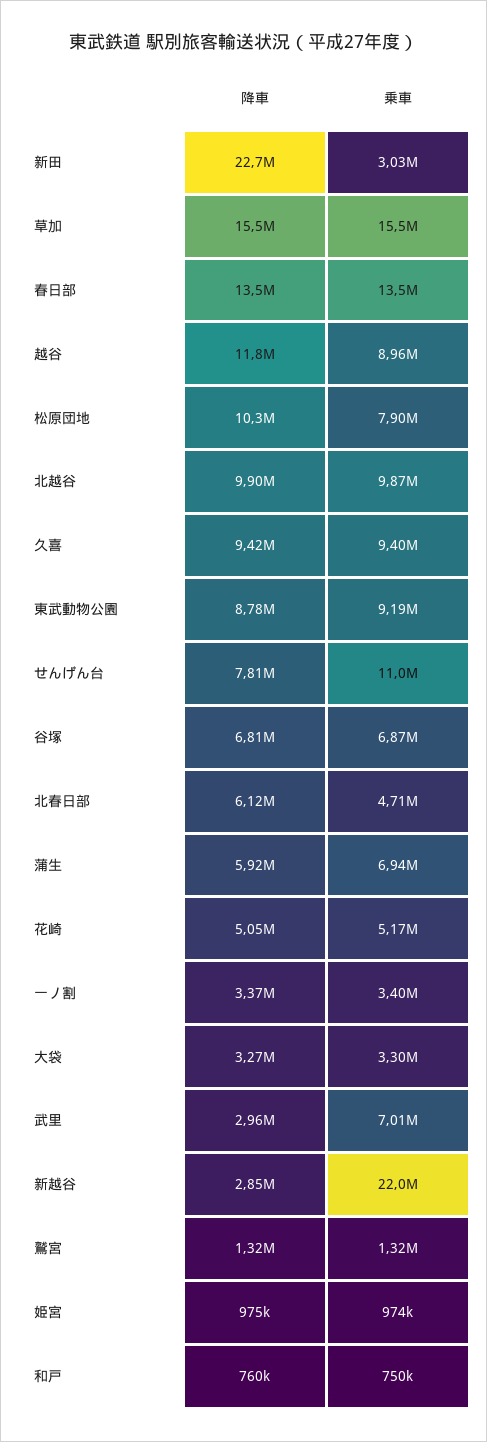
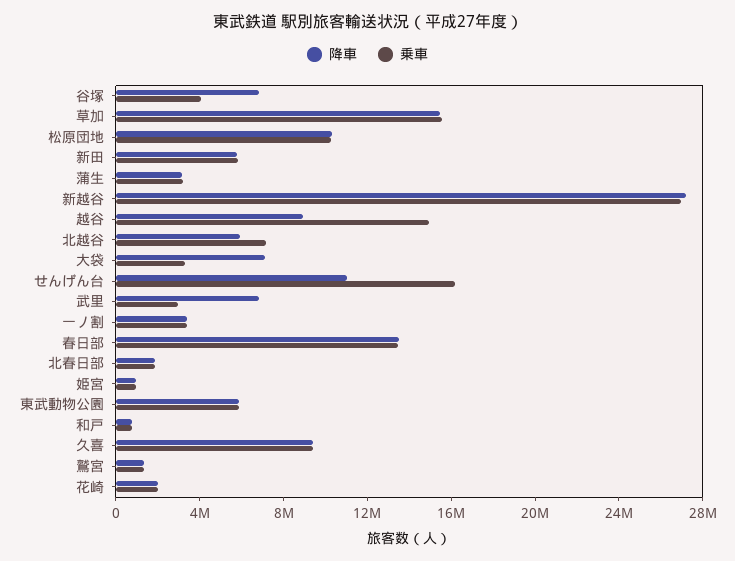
降車, 新田: 22700000 -> 6000000
乗車, 新田: 3030000 -> 6000000
降車, 越谷: 11800000 -> 9000000
乗車, 越谷: 8960000 -> 15000000
乗車, 松原団地: 7900000 -> 10000000
降車, 北越谷: 9900000 -> 6000000
乗車, 北越谷: 9870000 -> 7000000
降車, 東武動物公園: 8780000 -> 6000000
乗車, 東武動物公園: 9190000 -> 6000000
降車, せんげん台: 7810000 -> 11000000
乗車, せんげん台: 11000000 -> 16000000
乗車, 谷塚: 6870000 -> 4000000
降車, 北春日部: 6120000 -> 2000000
乗車, 北春日部: 4710000 -> 2000000
降車, 蒲生: 5920000 -> 3000000
乗車, 蒲生: 6940000 -> 3000000
降車, 花崎: 5050000 -> 2000000
乗車, 花崎: 5170000 -> 2000000
降車, 大袋: 3270000 -> 7000000
降車, 武里: 2960000 -> 7000000
乗車, 武里: 7010000 -> 3000000
降車, 新越谷: 2850000 -> 27000000
乗車, 新越谷: 22000000 -> 27000000

